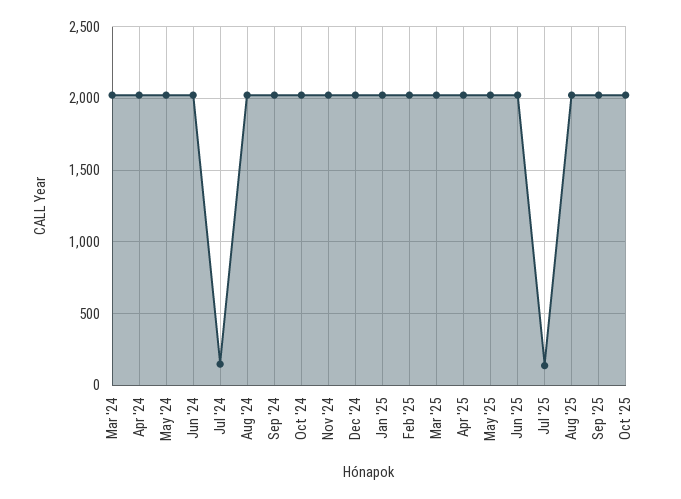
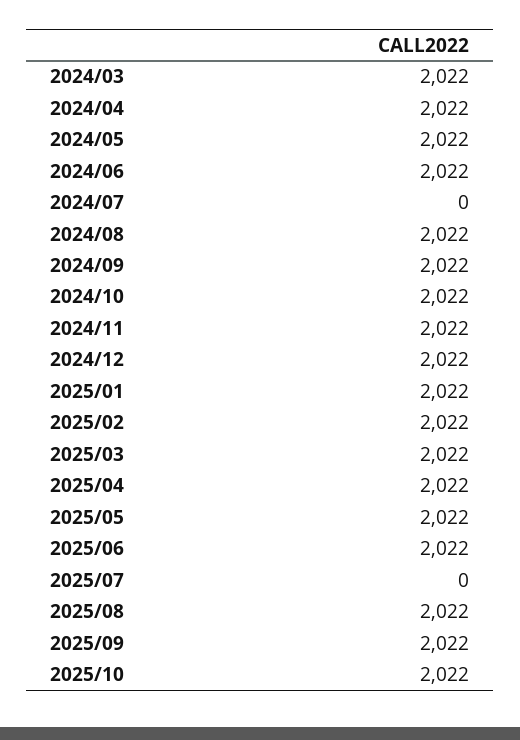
Jul '24: 150 -> 0
Jul '25: 150 -> 0

